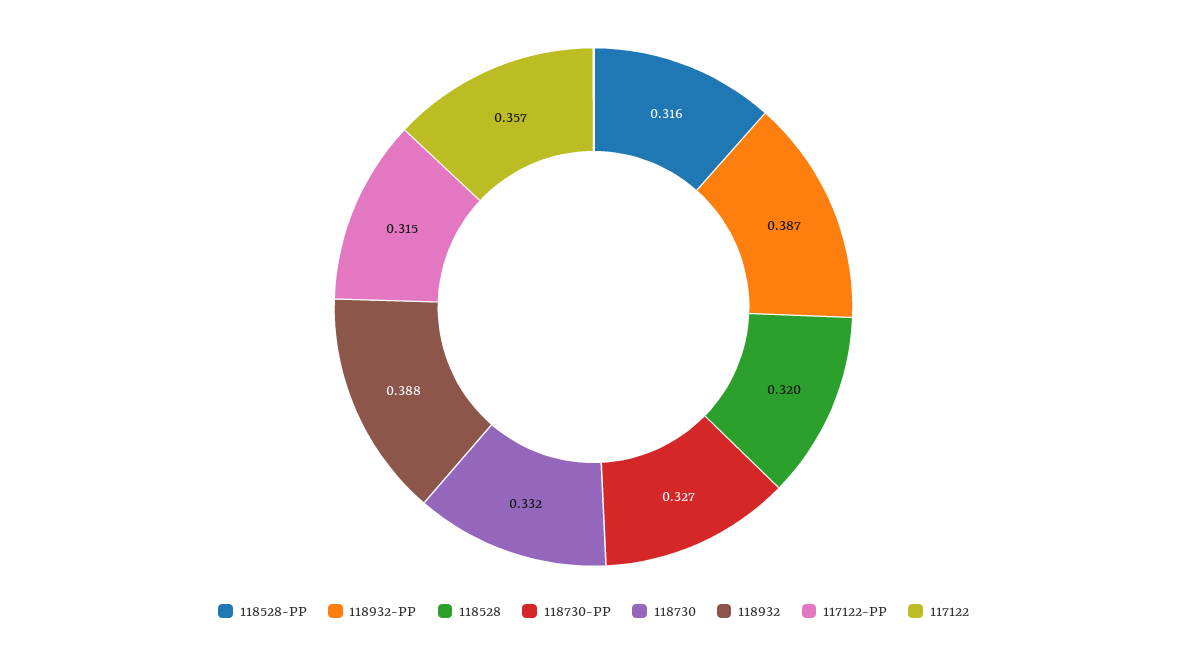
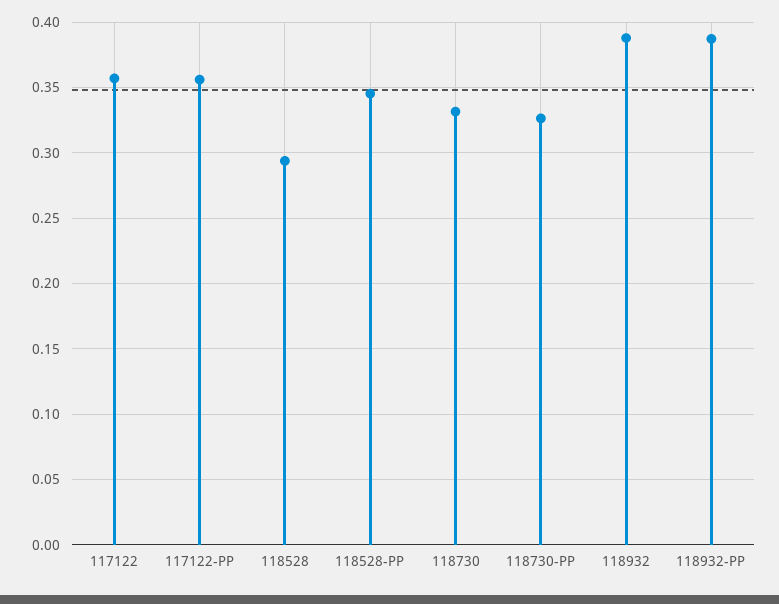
118528-PP: 0.316 -> 0.345
118528: 0.32 -> 0.295
117122-PP: 0.315 -> 0.355

